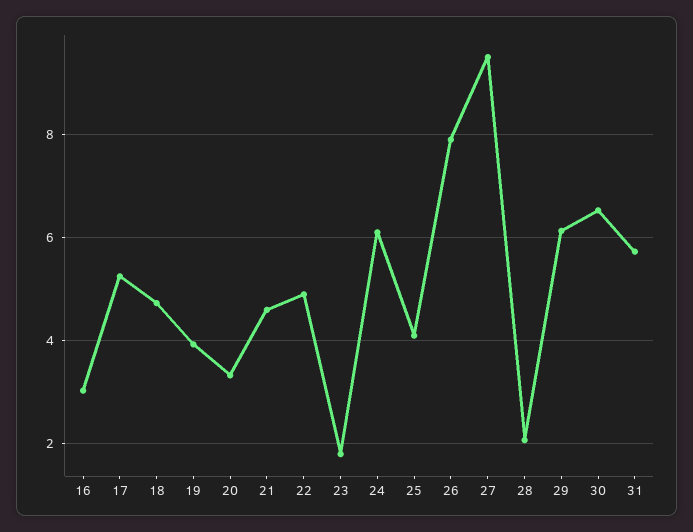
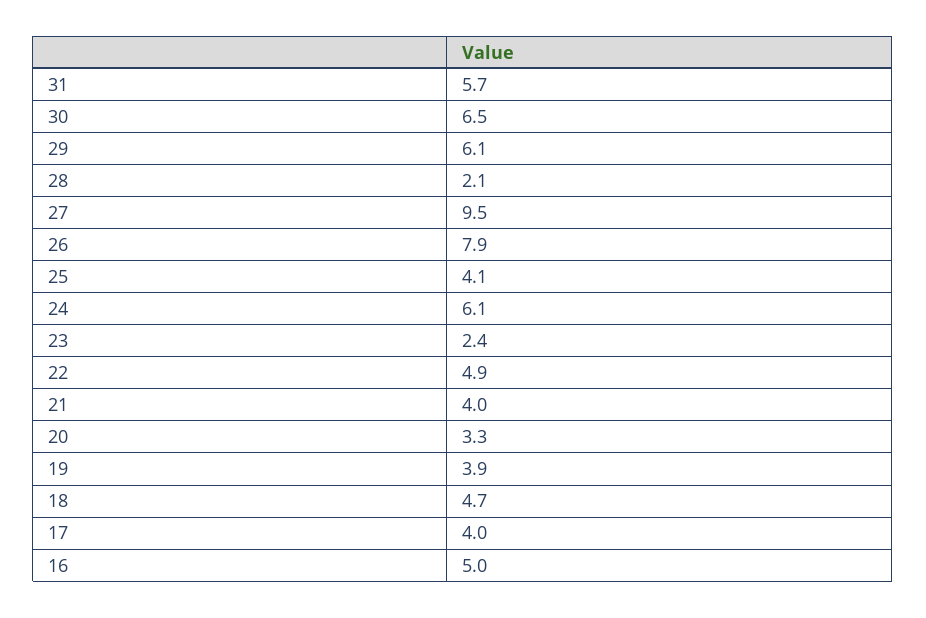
16: 3 -> 5
17: 5.2 -> 4
21: 4.6 -> 4
23: 1.8 -> 2.4

